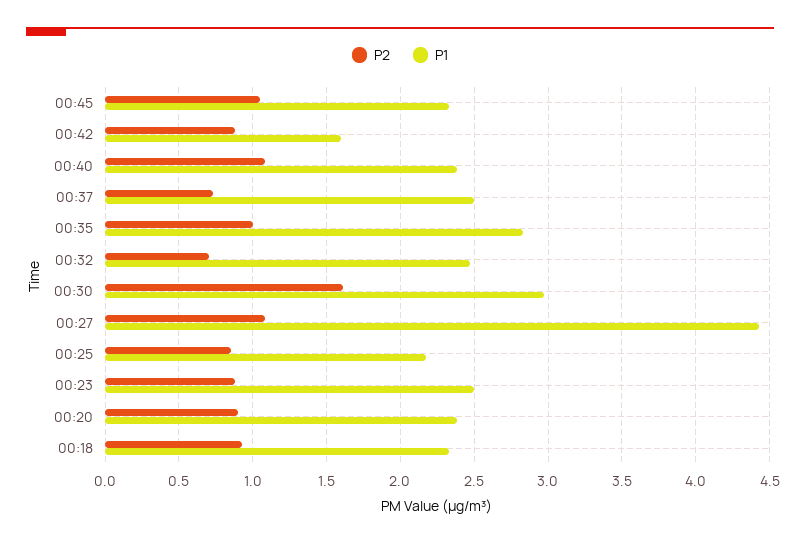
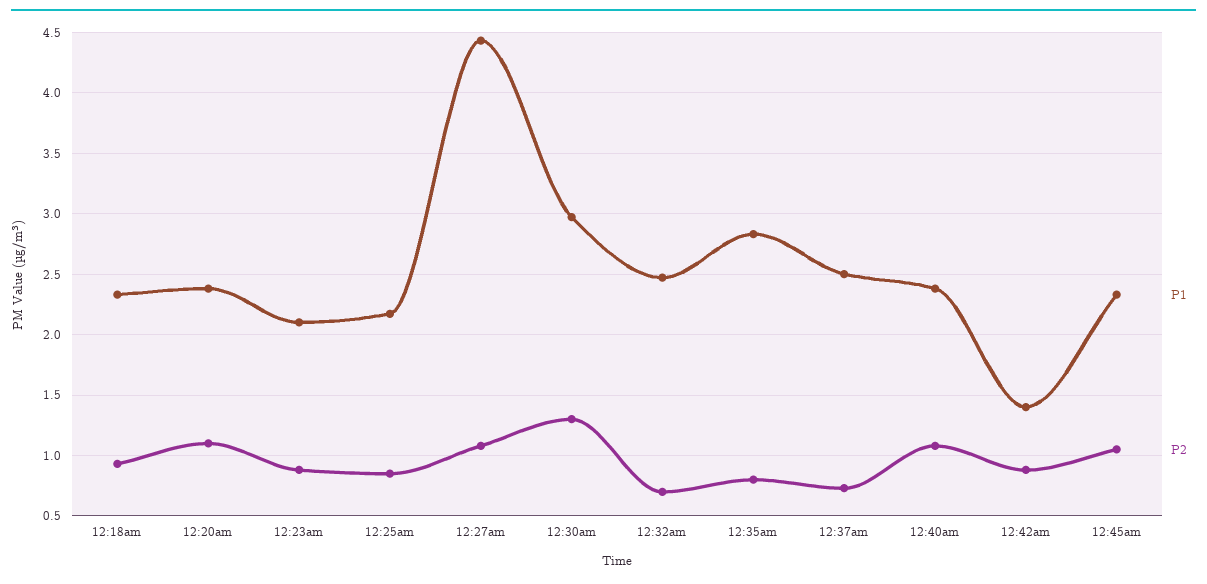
P1, 00:42: 1.6 -> 1.4
P2, 00:35: 1 -> 0.8
P2, 00:30: 1.6 -> 1.3
P1, 00:23: 2.5 -> 2.1
P2, 00:20: 0.9 -> 1.1

